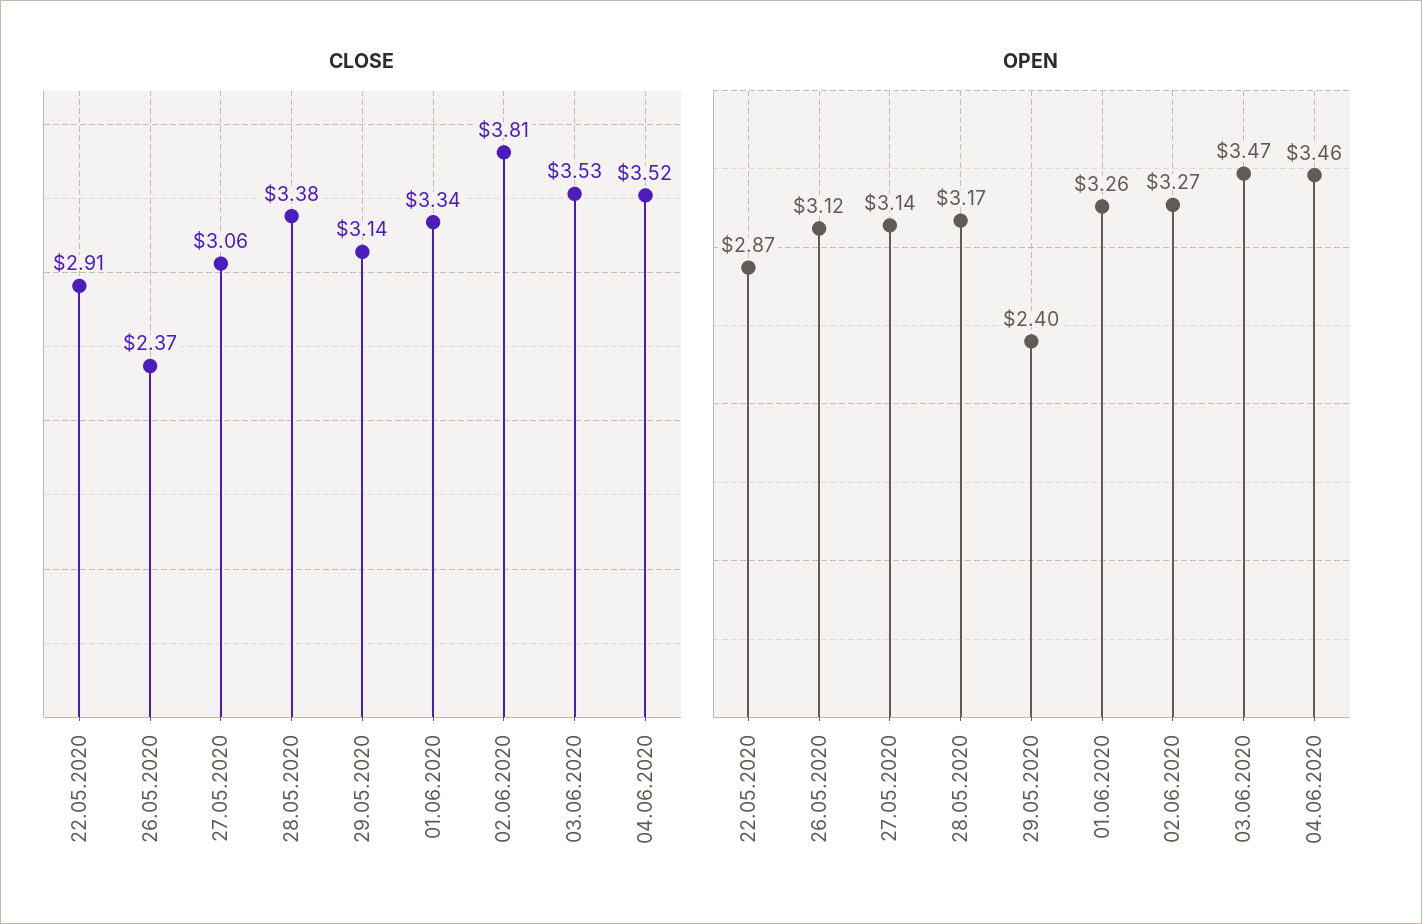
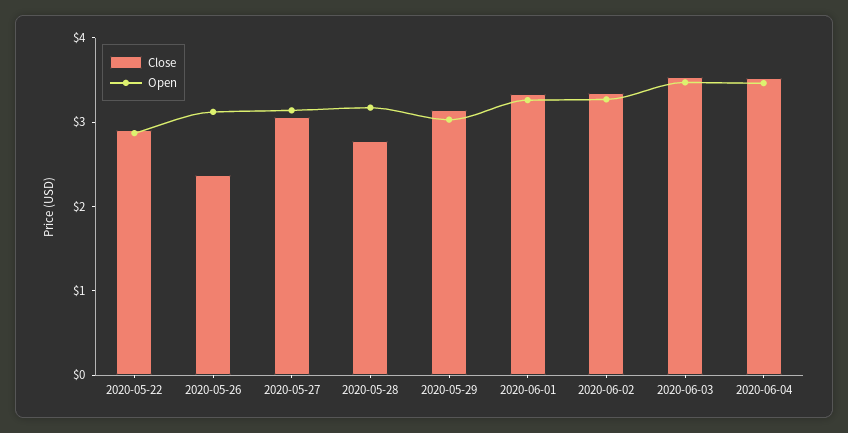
CLOSE, 28.05.2020: 3.38 -> 2.8
CLOSE, 02.06.2020: 3.81 -> 3.4
OPEN, 29.05.2020: 2.4 -> 3

